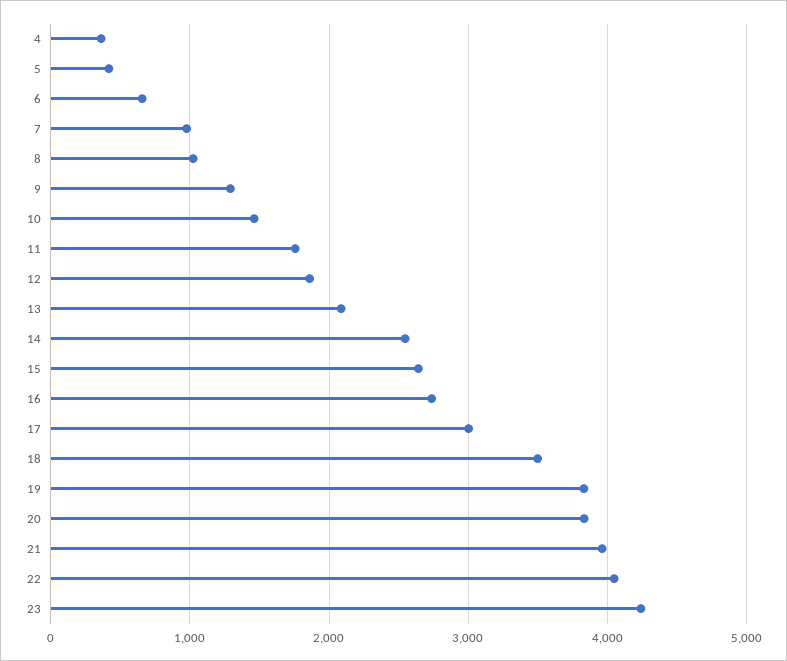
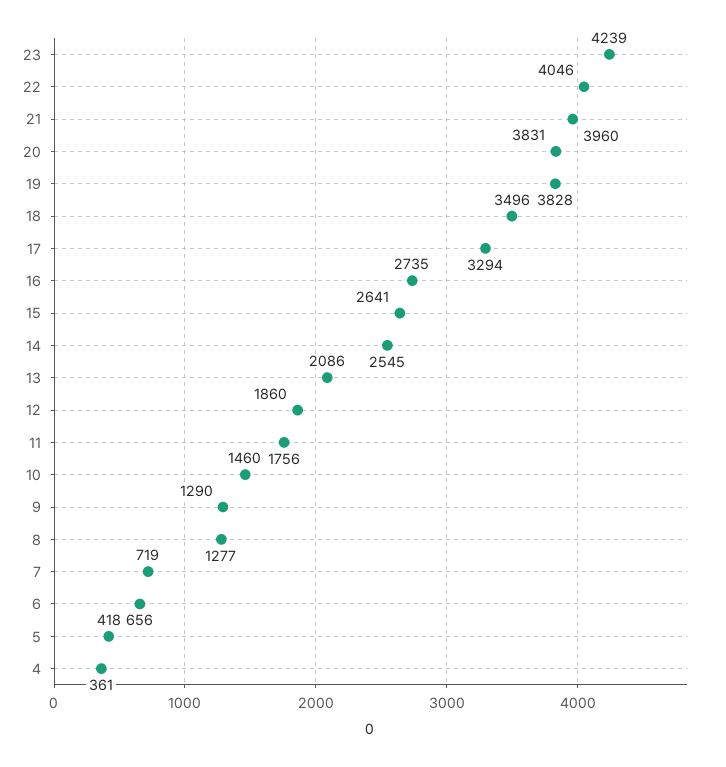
7: 1000 -> 719
8: 1000 -> 1277
17: 3000 -> 3294

